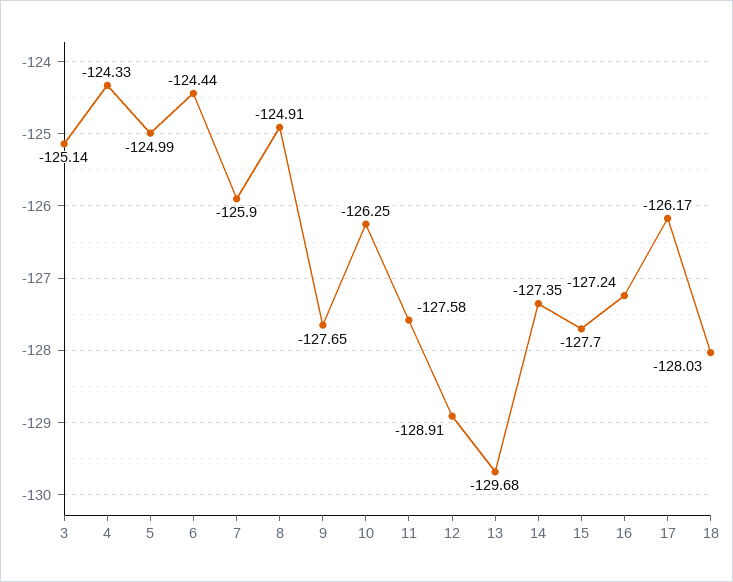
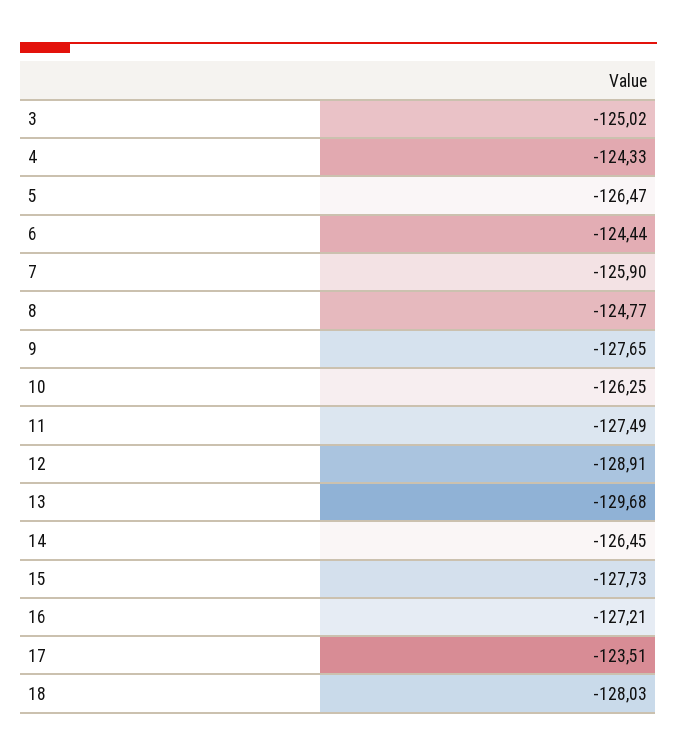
3: -125.14 -> -125.02
5: -124.99 -> -126.47
8: -124.91 -> -124.77
11: -127.58 -> -127.49
14: -127.35 -> -126.45
15: -127.7 -> -127.73
16: -127.24 -> -127.21
17: -126.17 -> -123.51

